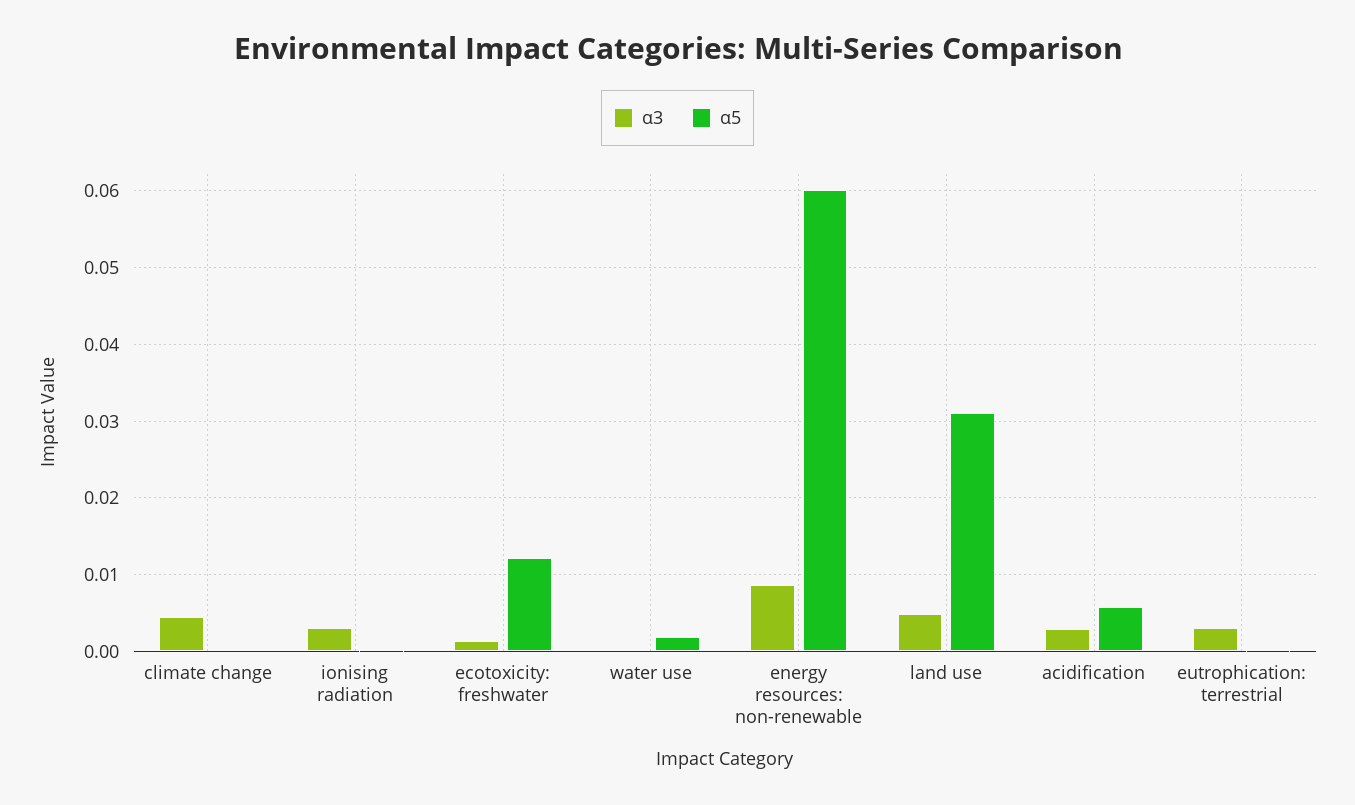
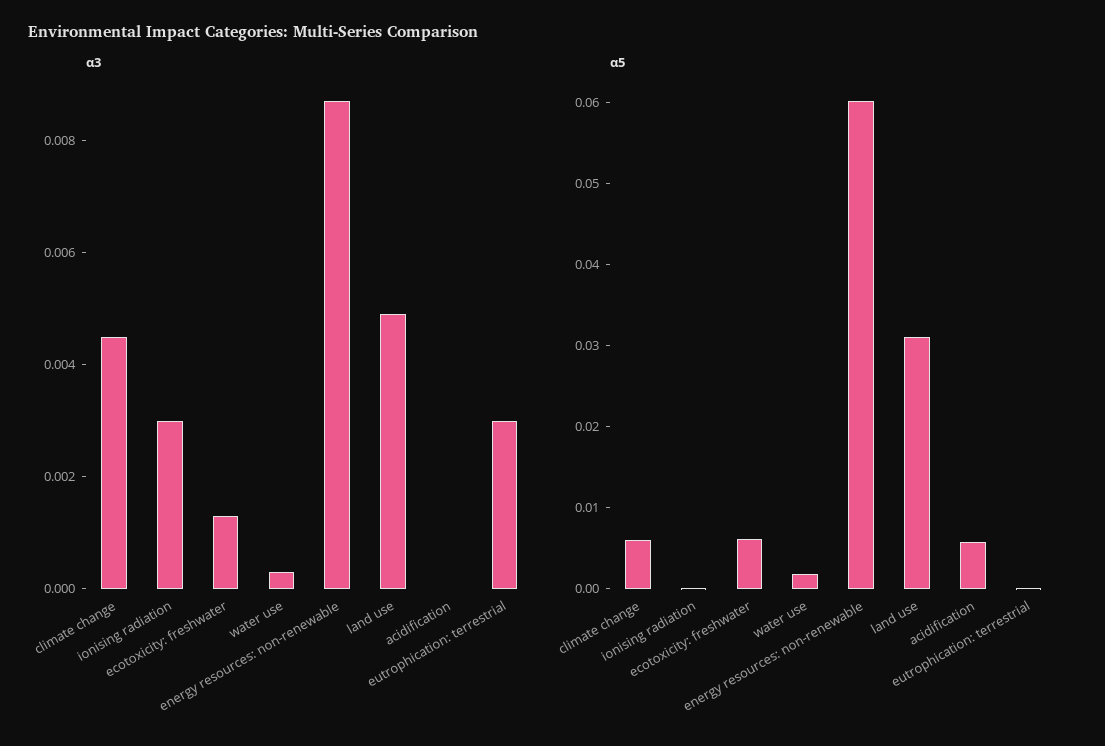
α5, climate change: 0 -> 0.006
α5, ecotoxicity: freshwater: 0.012 -> 0.006
α3, acidification: 0.003 -> 0

